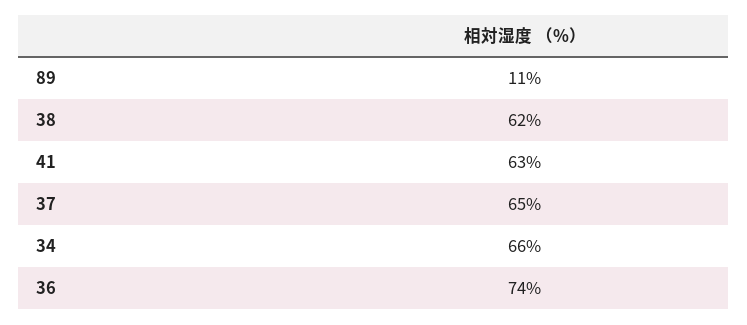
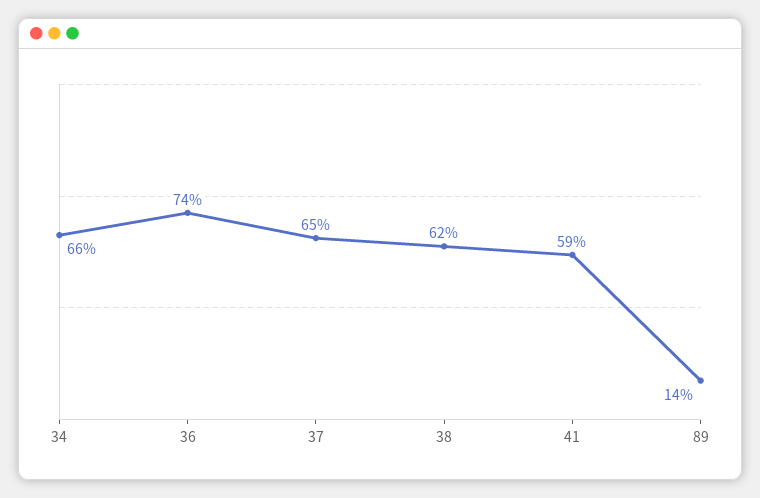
89: 11 -> 14
41: 63 -> 59

